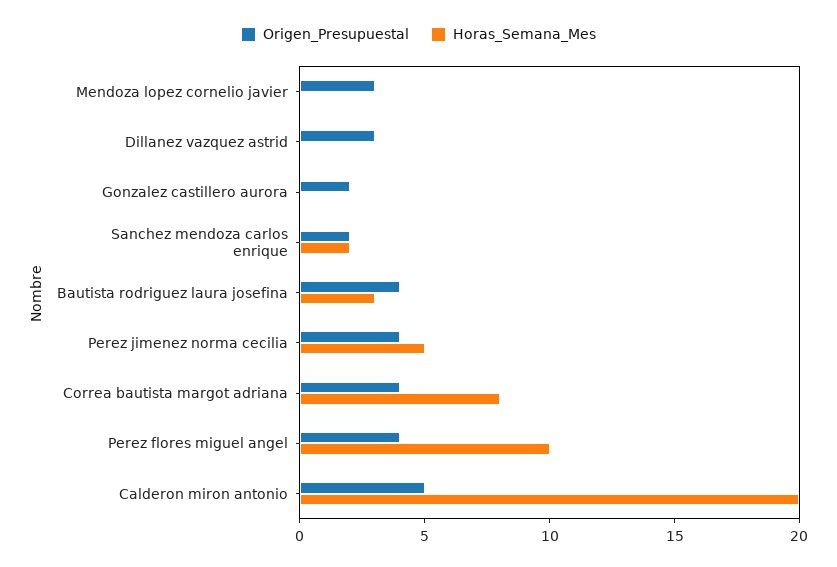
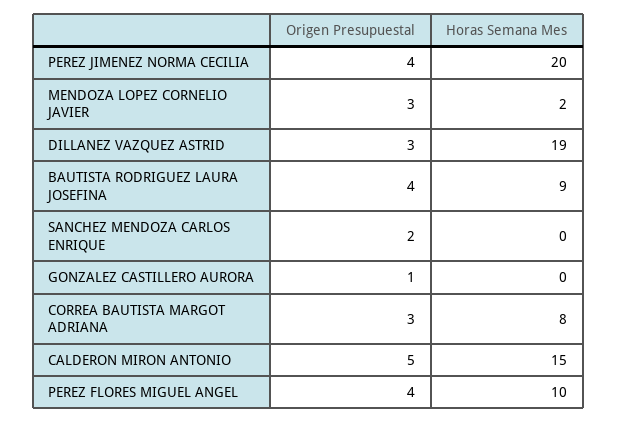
Horas_Semana_Mes, Mendoza lopez cornelio javier: 0 -> 2
Horas_Semana_Mes, Dillanez vazquez astrid: 0 -> 19
Origen_Presupuestal, Gonzalez castillero aurora: 2 -> 1
Horas_Semana_Mes, Sanchez mendoza carlos enrique: 2 -> 0
Horas_Semana_Mes, Bautista rodriguez laura josefina: 3 -> 9
Horas_Semana_Mes, Perez jimenez norma cecilia: 5 -> 20
Origen_Presupuestal, Correa bautista margot adriana: 4 -> 3
Horas_Semana_Mes, Calderon miron antonio: 20 -> 15

